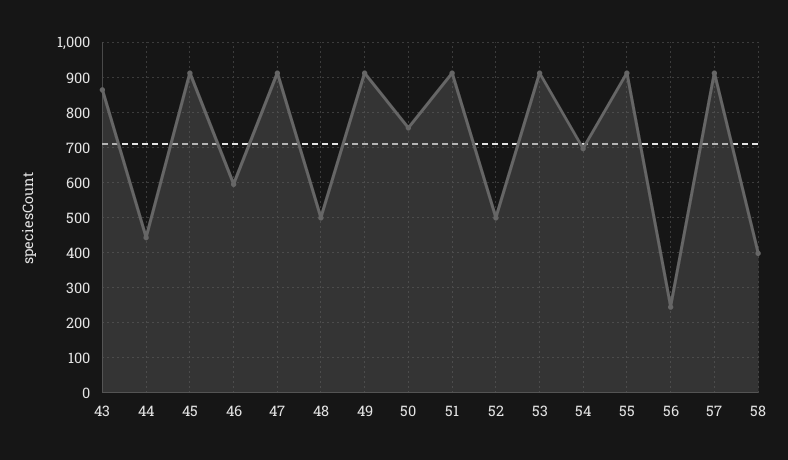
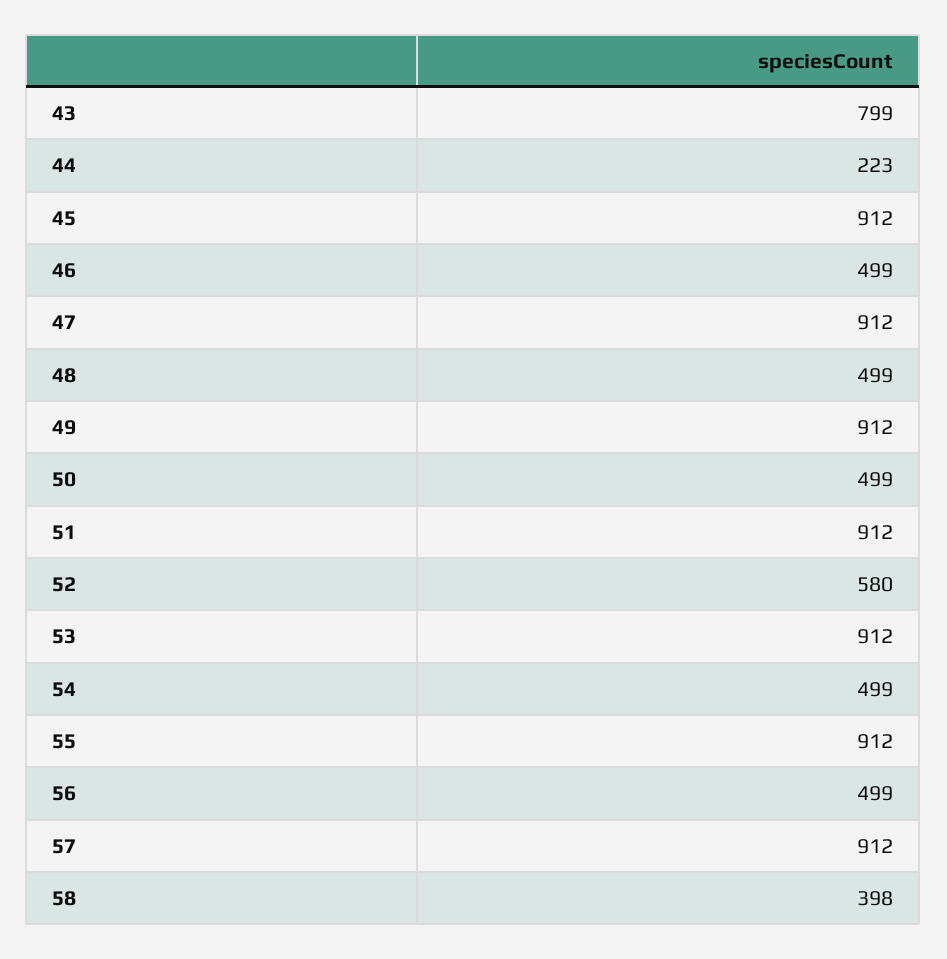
43: 860 -> 799
44: 440 -> 223
46: 600 -> 499
50: 760 -> 499
52: 500 -> 580
54: 700 -> 499
56: 240 -> 499

